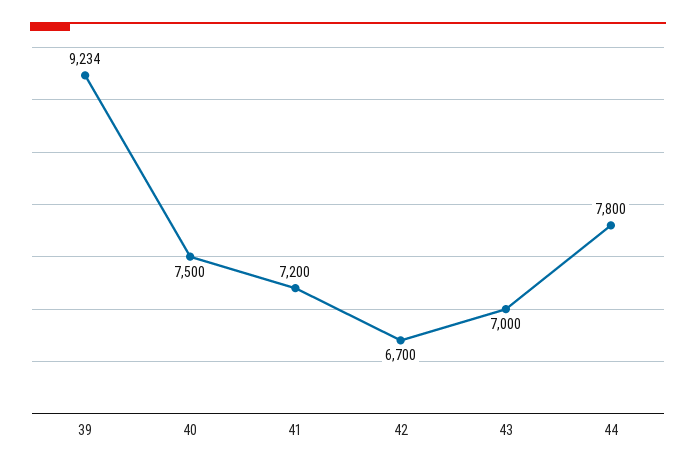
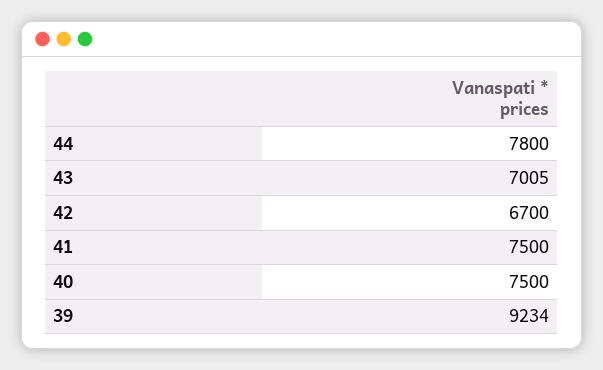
41: 7200 -> 7500
43: 7000 -> 7005

